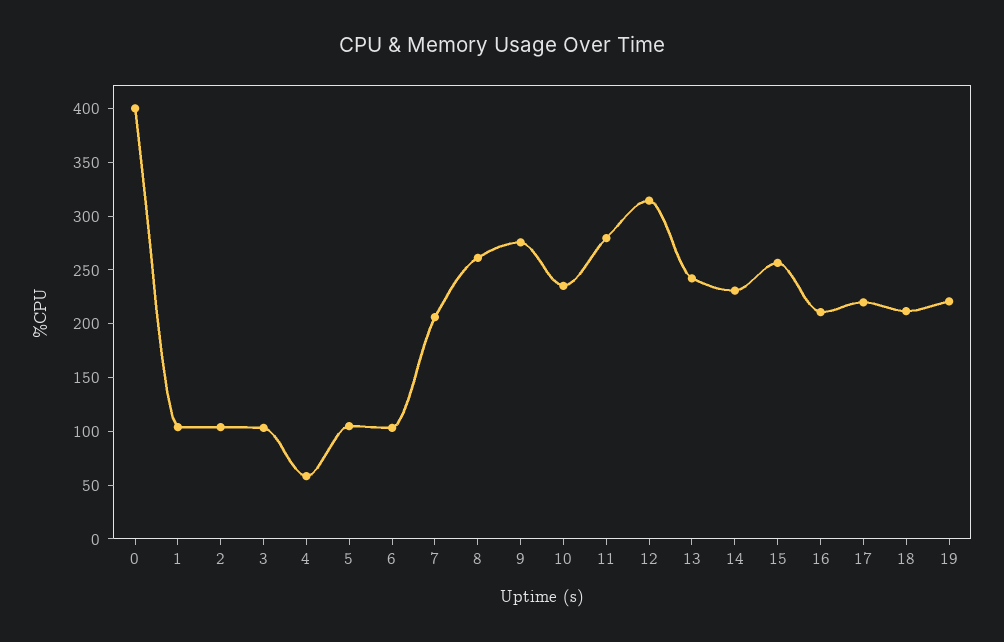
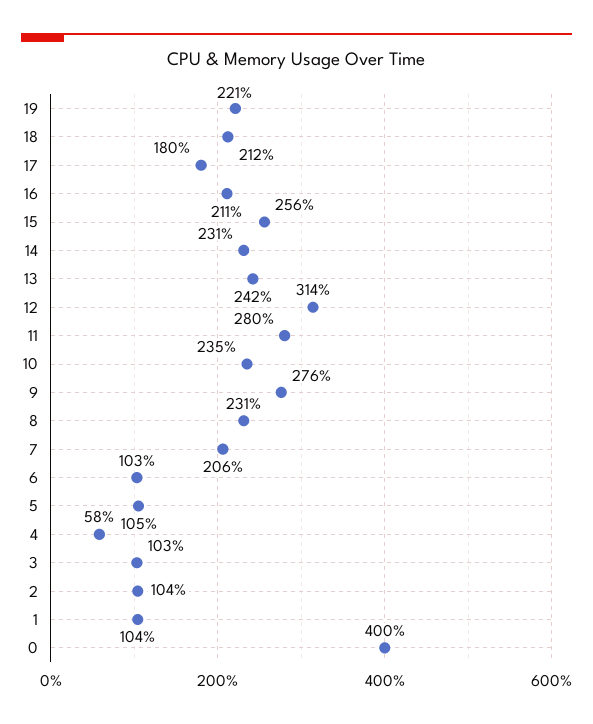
8: 260 -> 231
17: 220 -> 180

